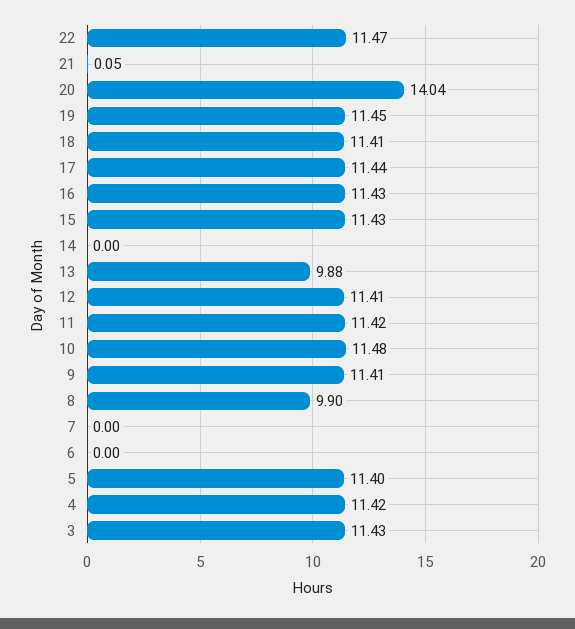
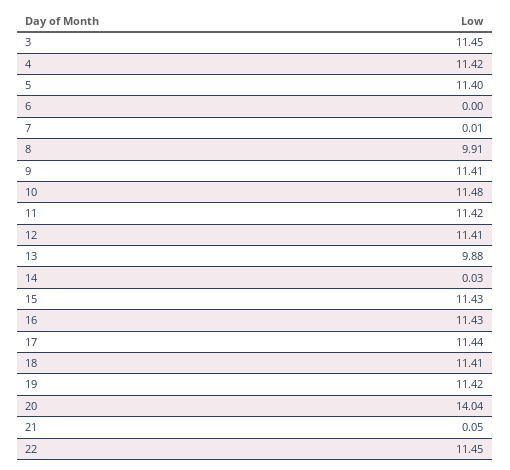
22: 11.47 -> 11.45
19: 11.45 -> 11.42
14: 0 -> 0.03
8: 9.9 -> 9.91
7: 0 -> 0.01
3: 11.43 -> 11.45

